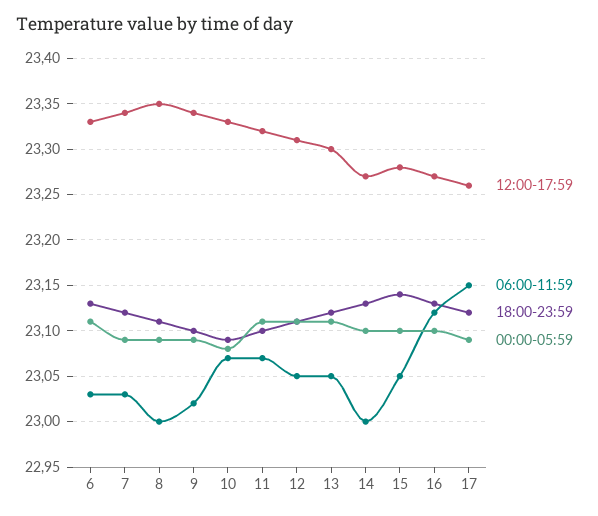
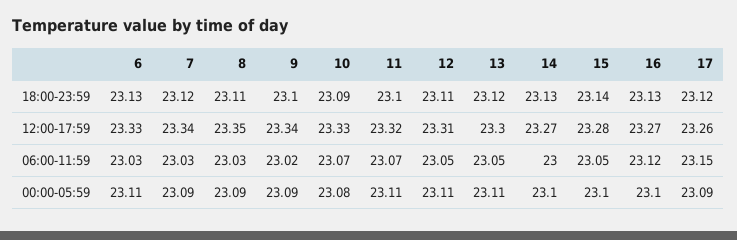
06:00-11:59, 8: 23 -> 23.03

